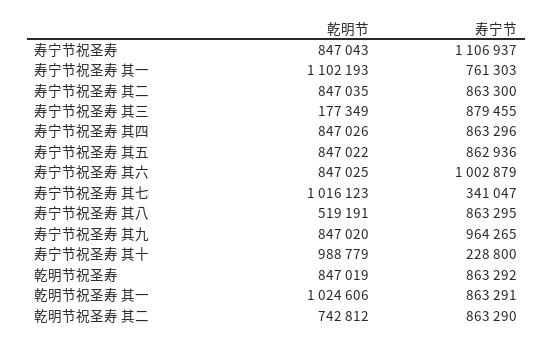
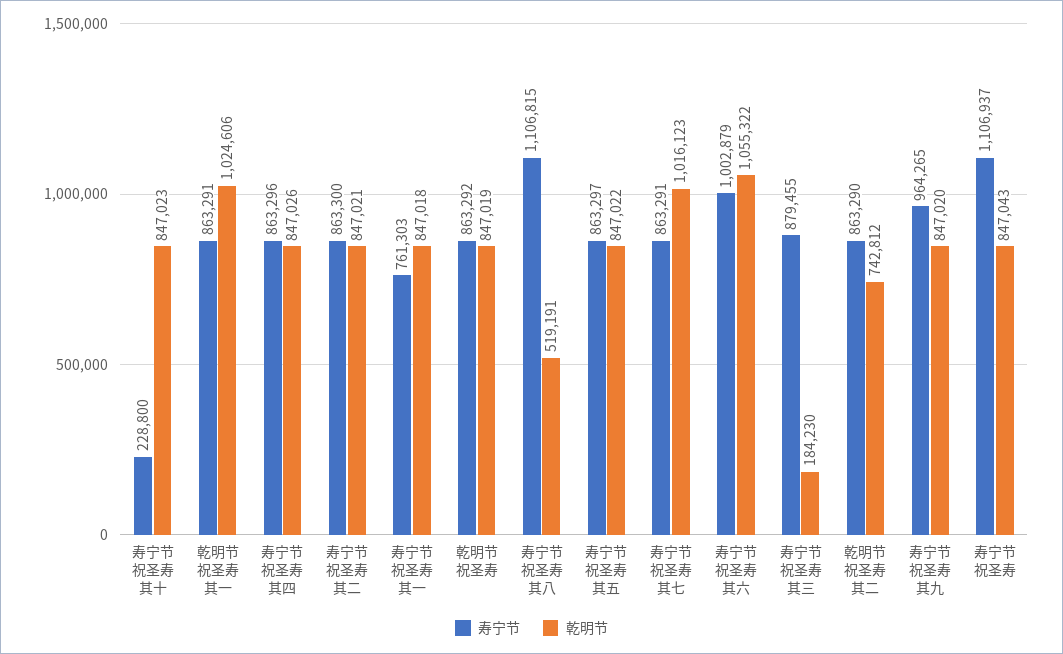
乾明节, 寿宁节祝圣寿 其一: 1102193 -> 847018
乾明节, 寿宁节祝圣寿 其二: 847035 -> 847021
乾明节, 寿宁节祝圣寿 其三: 177349 -> 184230
寿宁节, 寿宁节祝圣寿 其五: 862936 -> 863297
乾明节, 寿宁节祝圣寿 其六: 847025 -> 1055322
寿宁节, 寿宁节祝圣寿 其七: 341047 -> 863291
寿宁节, 寿宁节祝圣寿 其八: 863295 -> 1106815
乾明节, 寿宁节祝圣寿 其十: 988779 -> 847023

